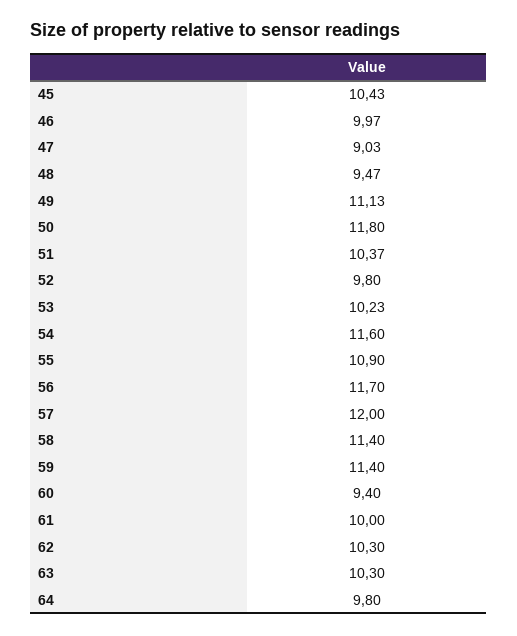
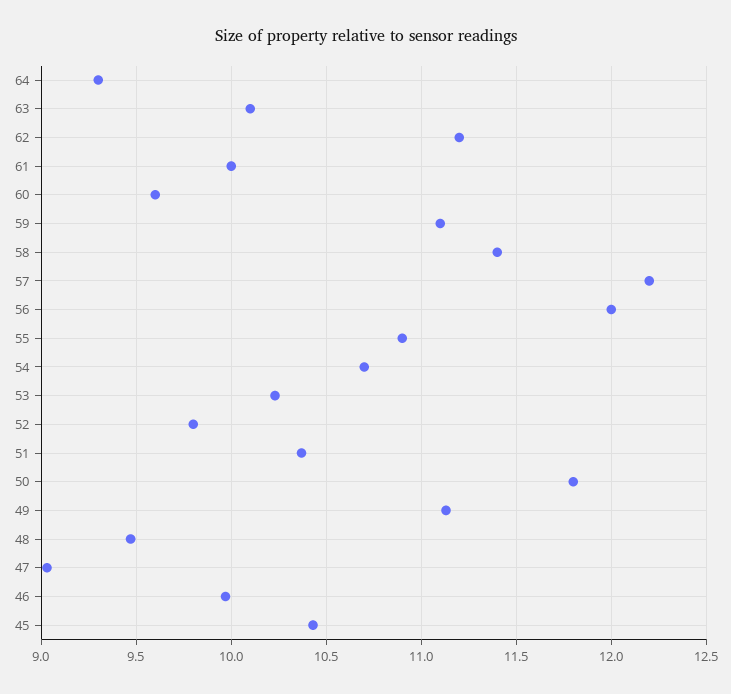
54: 11.6 -> 10.7
56: 11.7 -> 12
57: 12 -> 12.2
59: 11.4 -> 11.1
60: 9.4 -> 9.6
62: 10.3 -> 11.2
63: 10.3 -> 10.1
64: 9.8 -> 9.3

